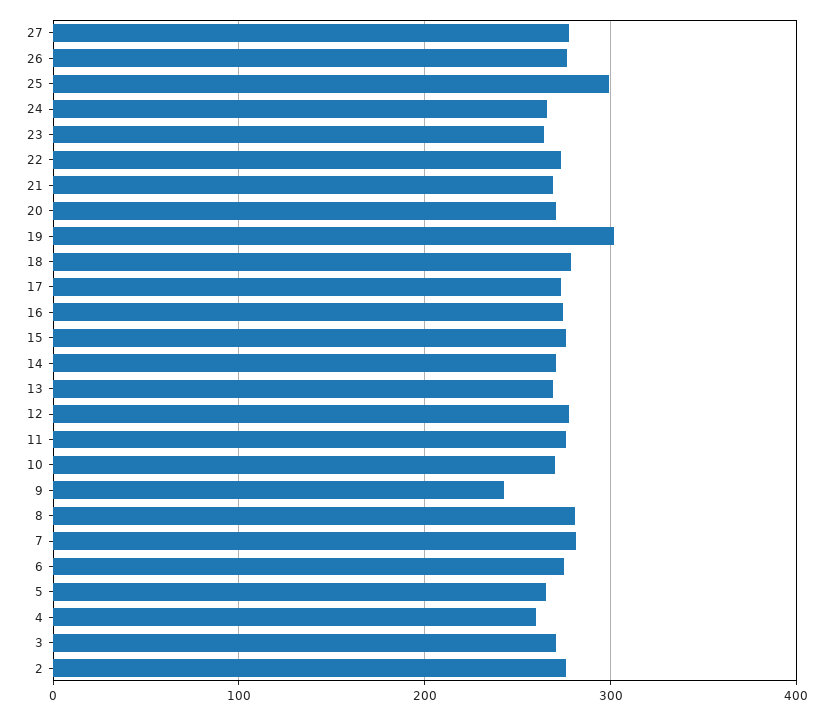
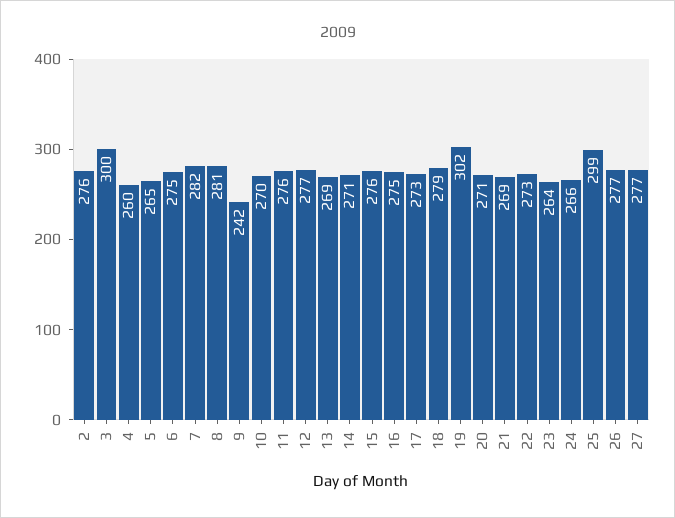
3: 270 -> 300

